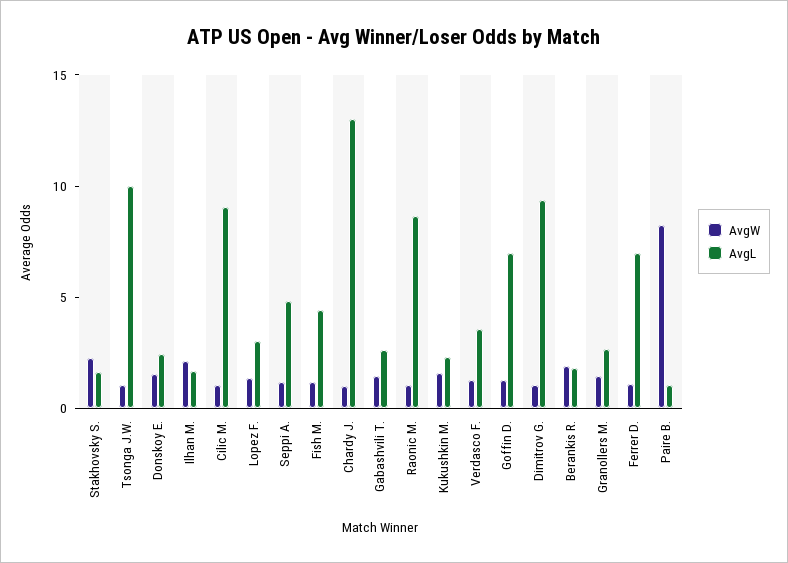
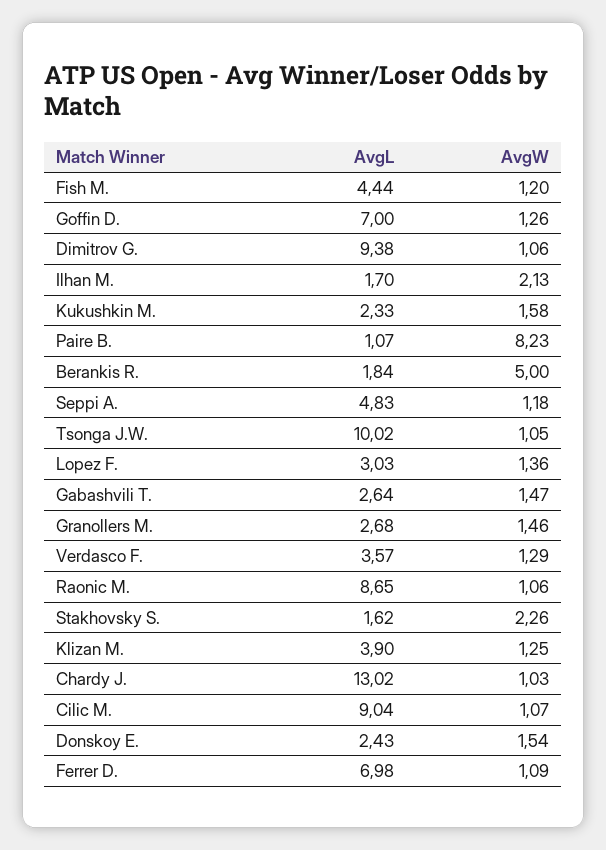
AvgW, Berankis R.: 2 -> 5
AvgL, Klizan M.: none -> 3.9
AvgW, Klizan M.: none -> 1.25

